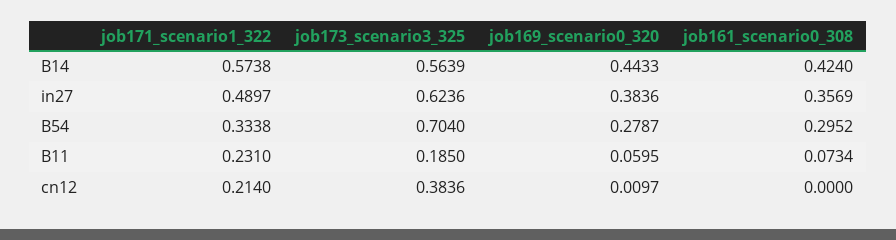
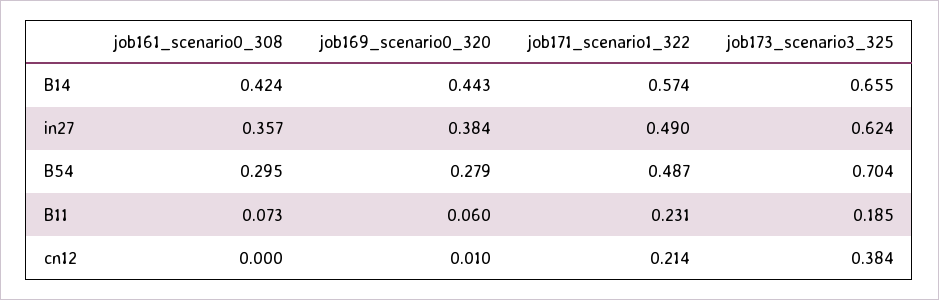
job173_scenario3_325, B14: 0.5639 -> 0.655
job171_scenario1_322, B54: 0.3338 -> 0.487

